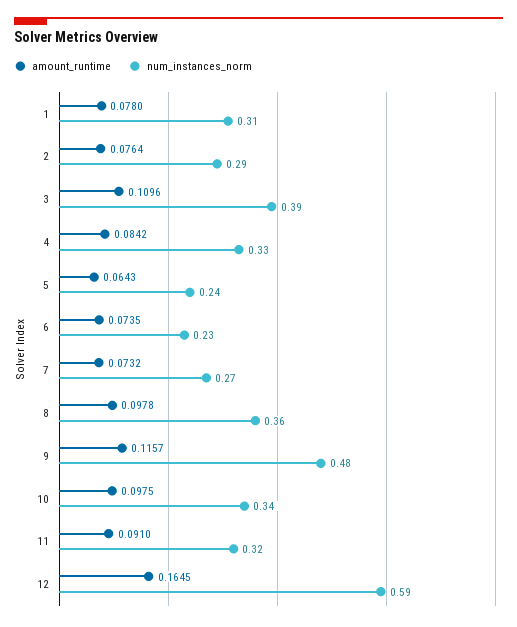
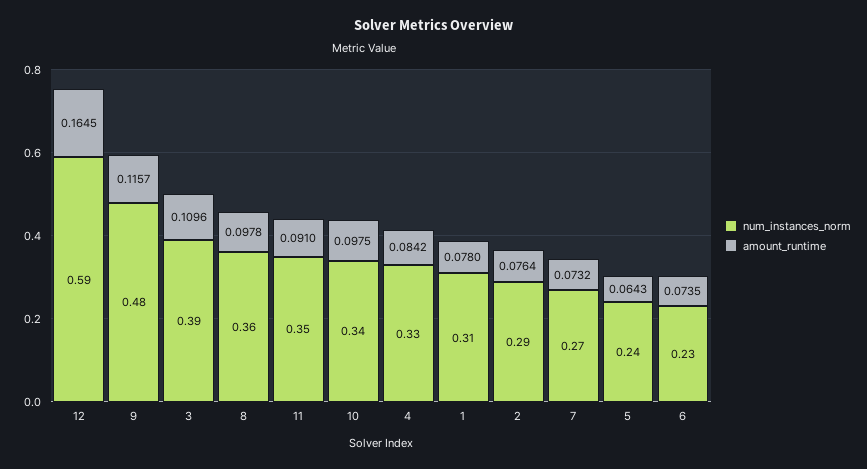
num_instances_norm, 11: 0.32 -> 0.35

